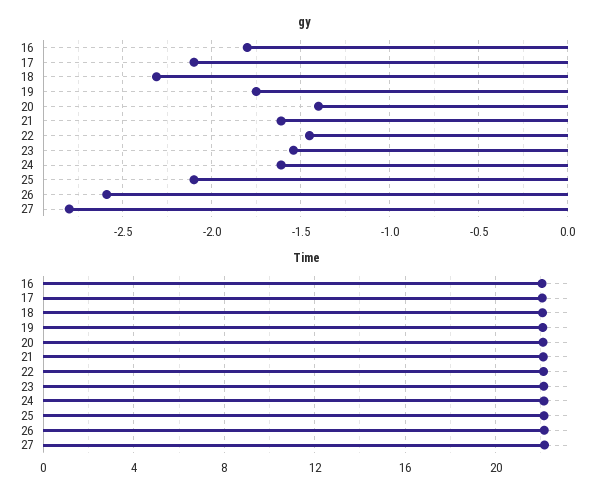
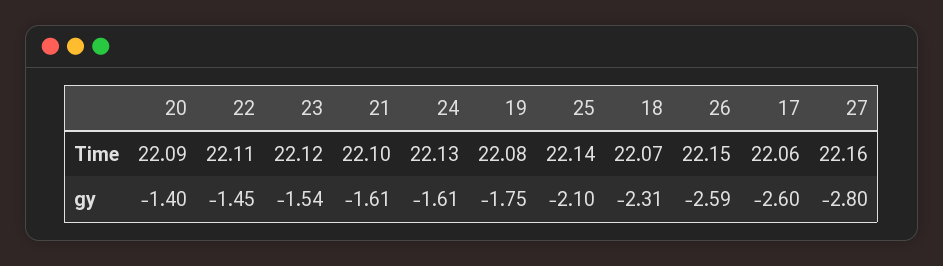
gy, 16: -1.8 -> none
gy, 17: -2.1 -> -2.6
Time, 16: 22 -> none

